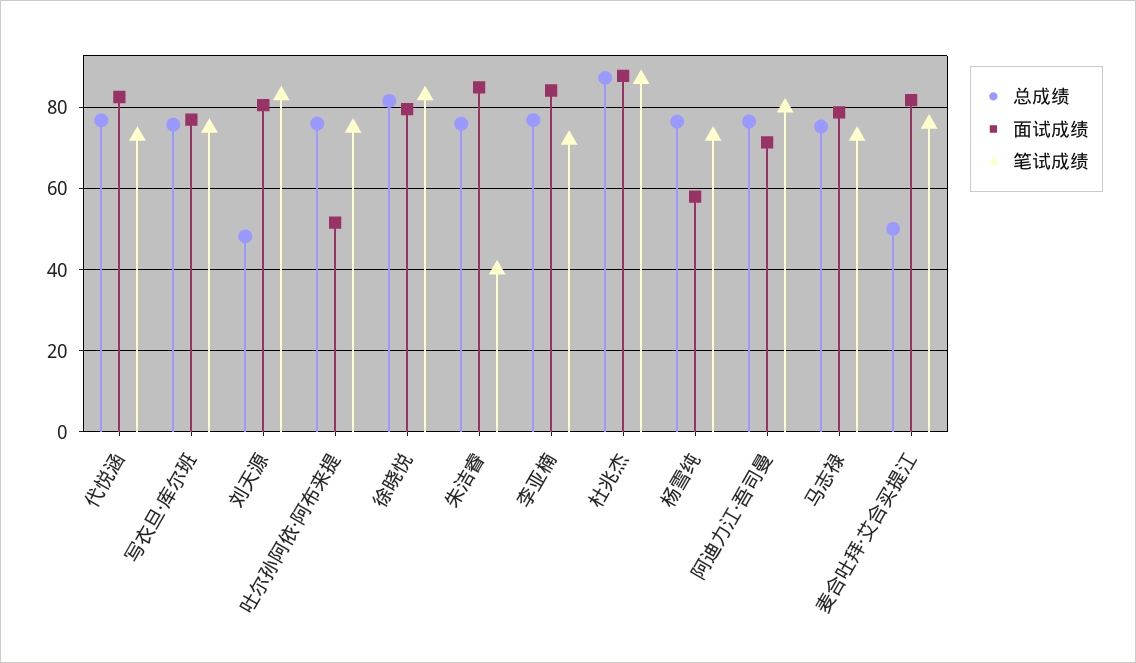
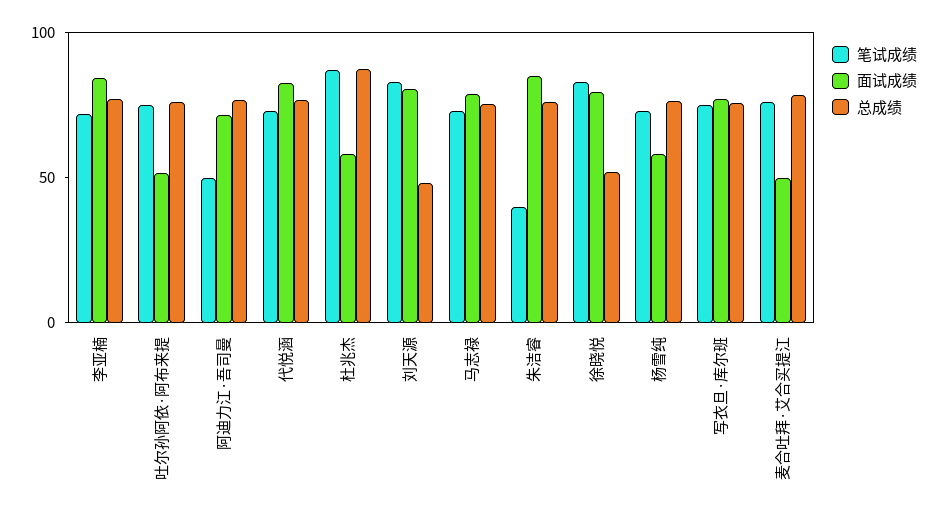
总成绩, 徐晓悦: 82 -> 50
面试成绩, 杜兆杰: 88 -> 60
笔试成绩, 阿迪力江·吾司曼: 80 -> 50
总成绩, 麦合吐拜·艾合买提江: 50 -> 80
面试成绩, 麦合吐拜·艾合买提江: 82 -> 50

